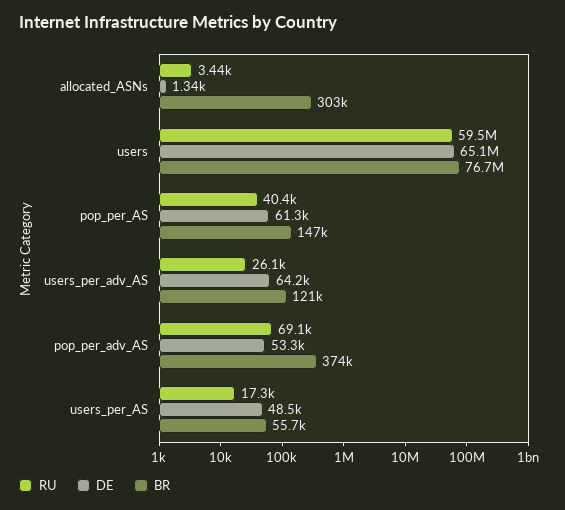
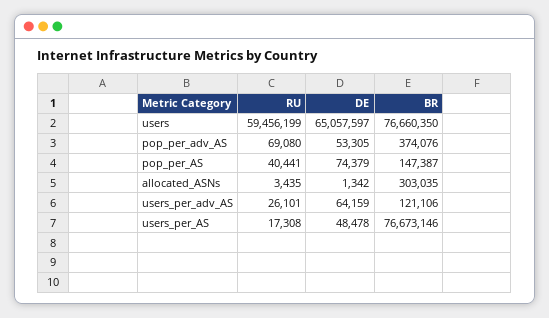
DE, pop_per_AS: 61300 -> 74379
BR, users_per_AS: 55700 -> 76673146

